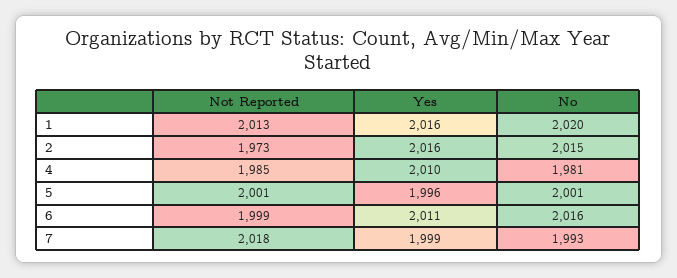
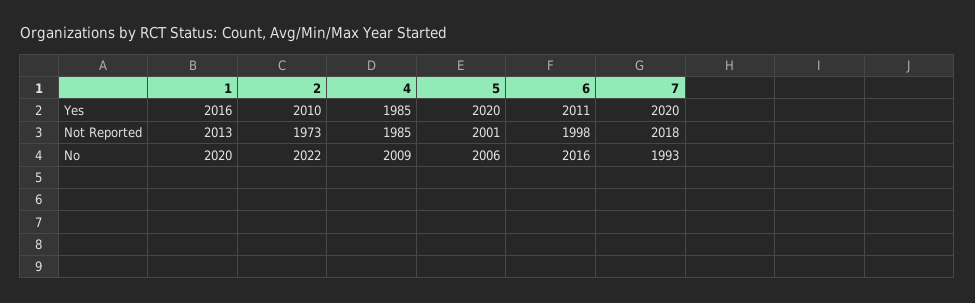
Yes, 2: 2016 -> 2010
No, 2: 2015 -> 2022
Yes, 4: 2010 -> 1985
No, 4: 1981 -> 2009
Yes, 5: 1996 -> 2020
No, 5: 2001 -> 2006
Not Reported, 6: 1999 -> 1998
Yes, 7: 1999 -> 2020

